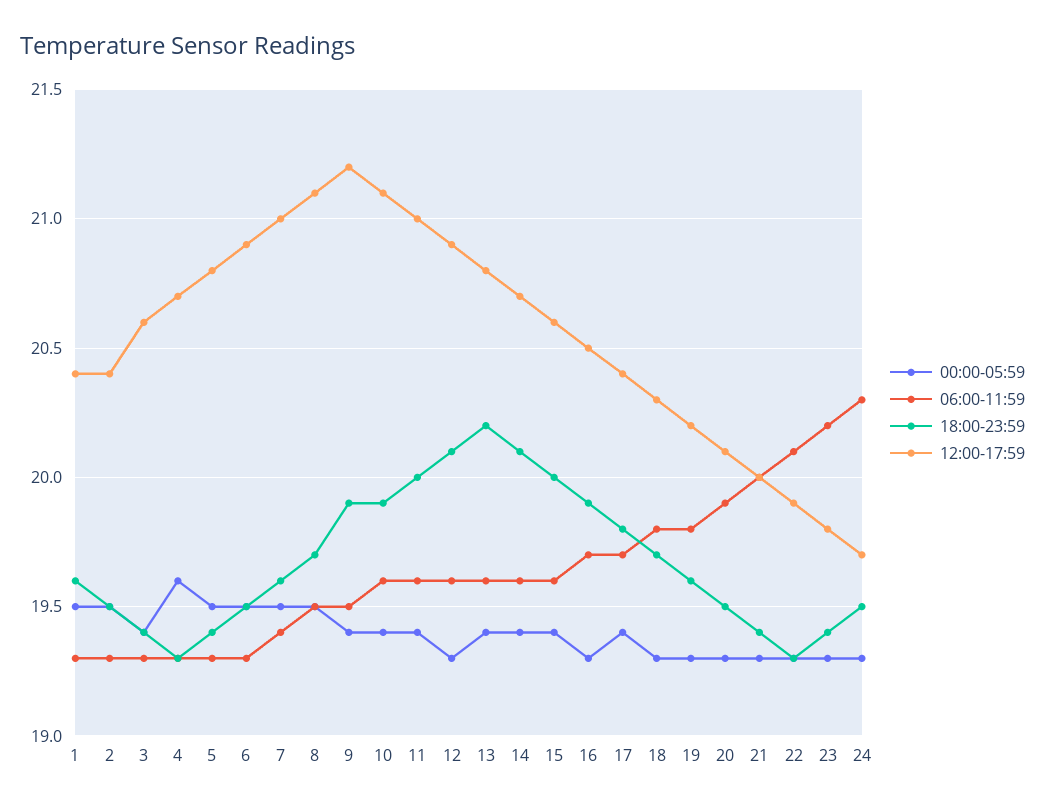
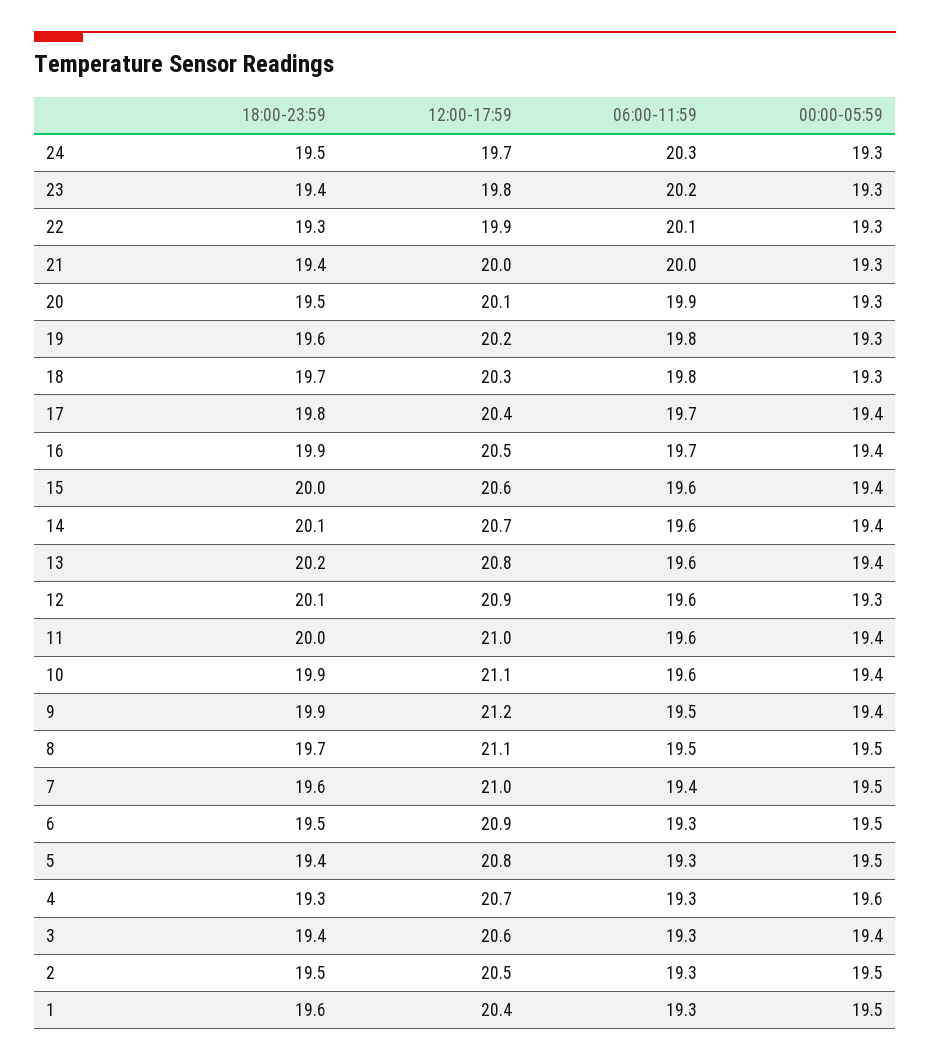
12:00-17:59, 2: 20.4 -> 20.5
00:00-05:59, 16: 19.3 -> 19.4

